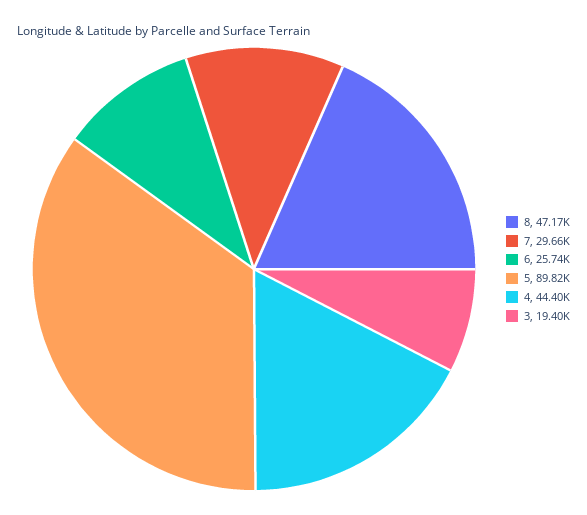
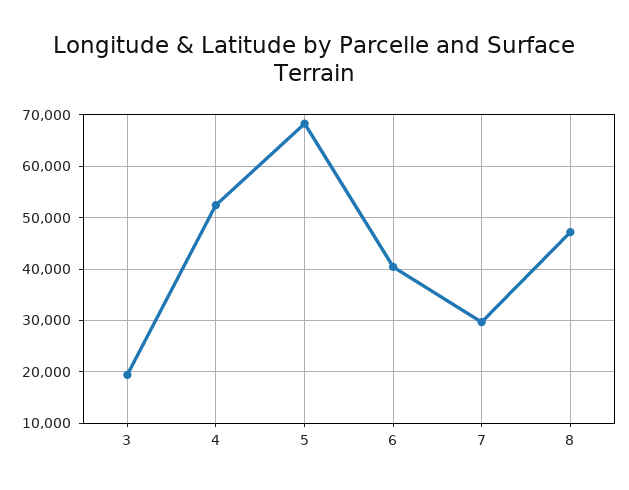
6: 25740 -> 40000
5: 89820 -> 68000
4: 44400 -> 52000

